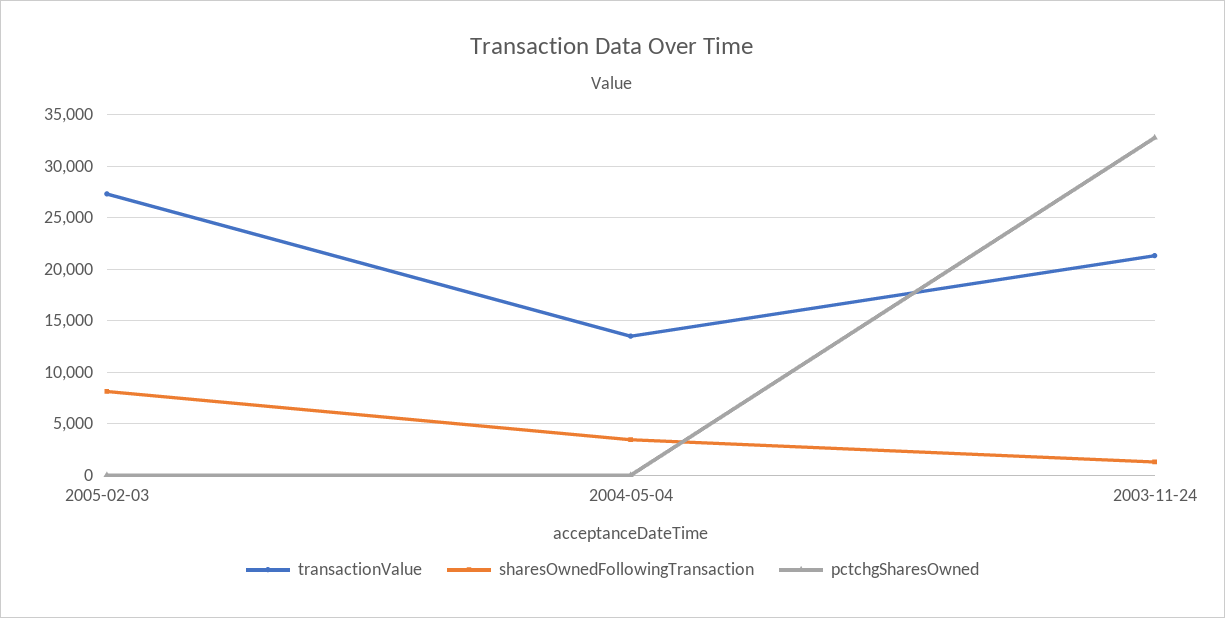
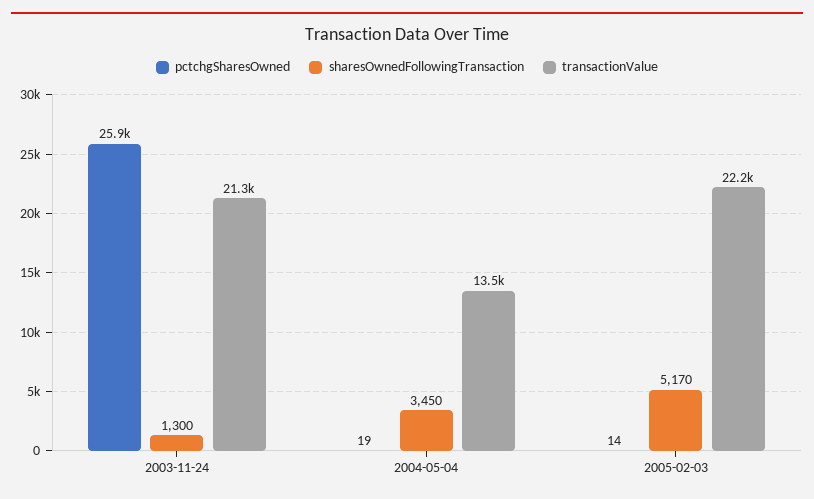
transactionValue, 2005-02-03: 27000 -> 22200
sharesOwnedFollowingTransaction, 2005-02-03: 8000 -> 5170
pctchgSharesOwned, 2003-11-24: 33000 -> 25900

